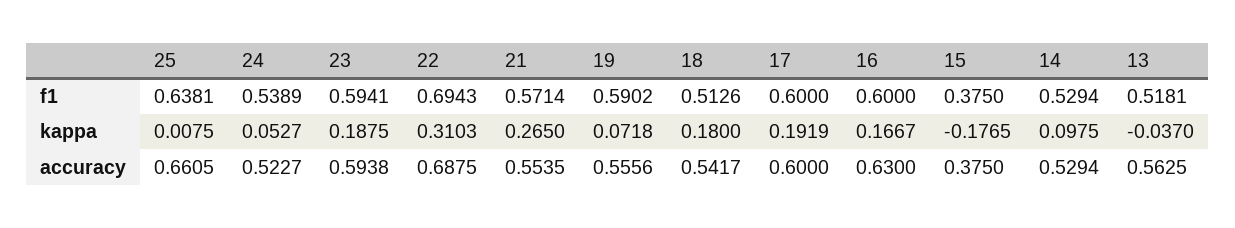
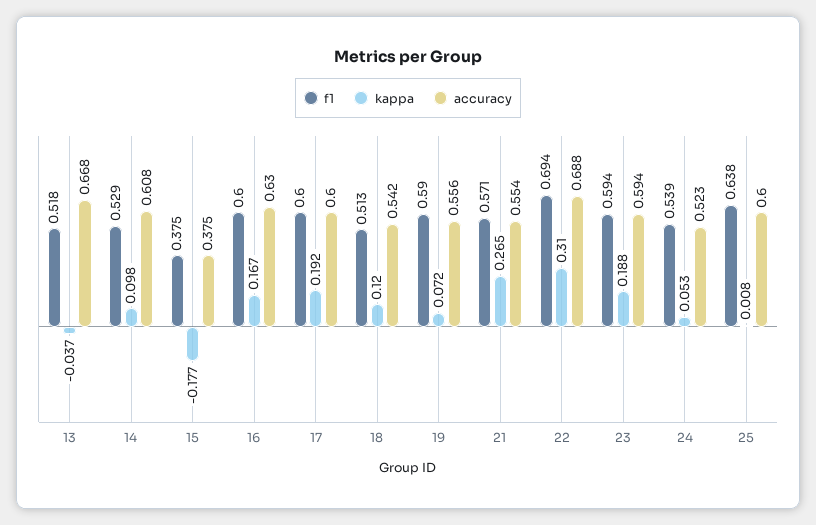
kappa, 18: 0.18 -> 0.12
accuracy, 25: 0.6605 -> 0.6
accuracy, 14: 0.5294 -> 0.608
accuracy, 13: 0.5625 -> 0.668

